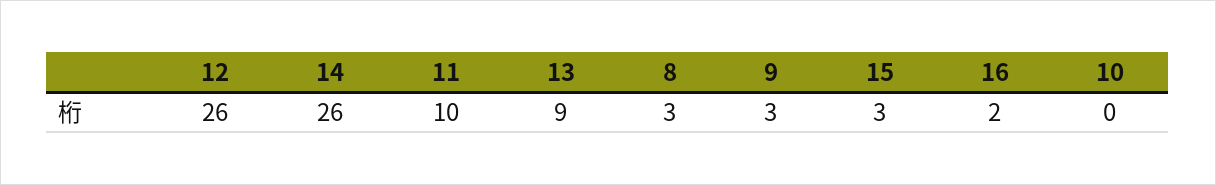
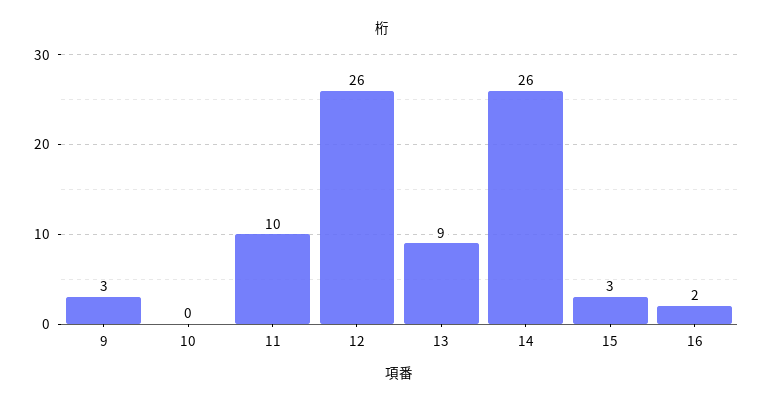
8: 3 -> none

